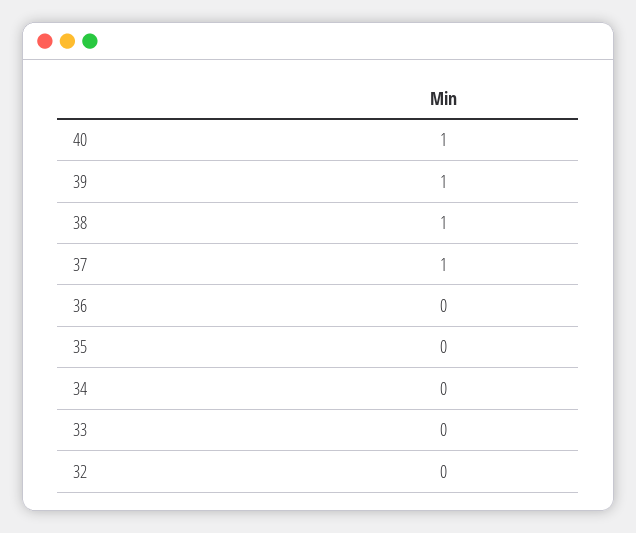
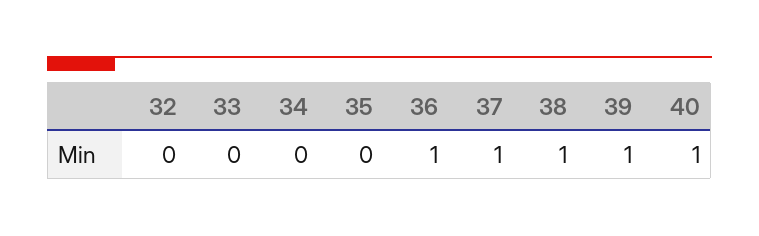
36: 0 -> 1

